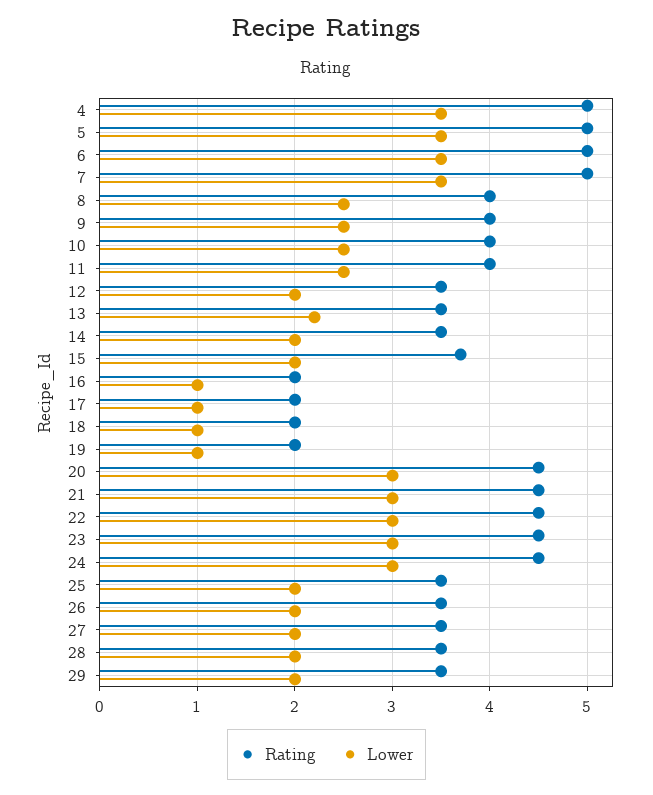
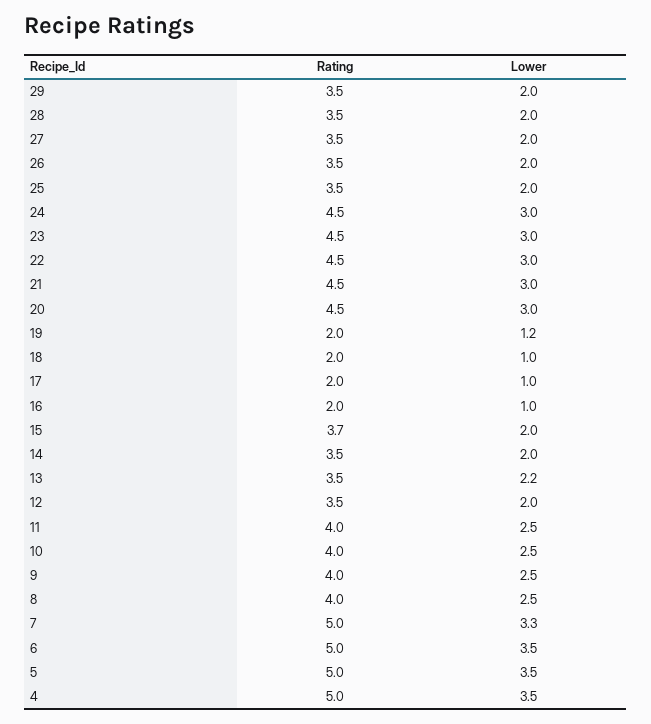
Lower, 7: 3.5 -> 3.3
Lower, 19: 1 -> 1.2

